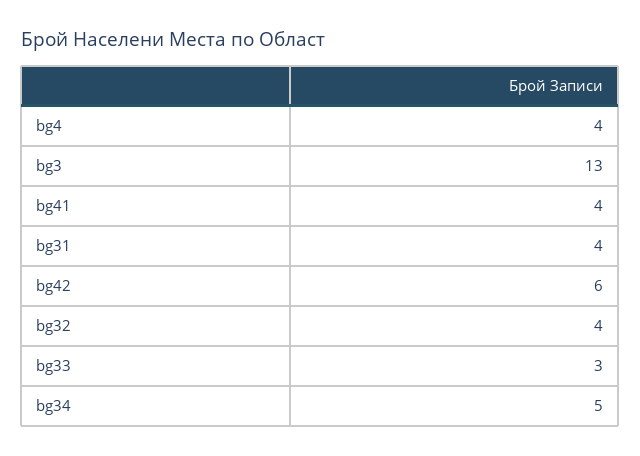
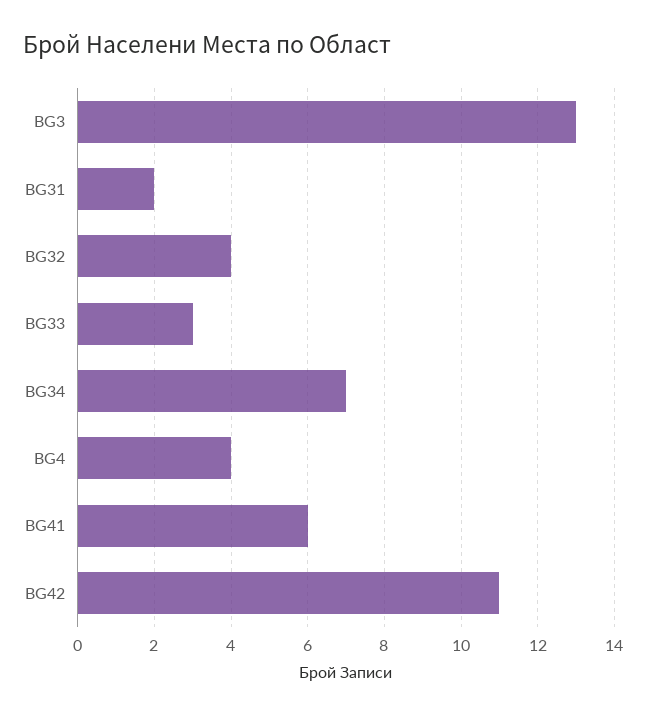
bg41: 4 -> 6
bg31: 4 -> 2
bg42: 6 -> 11
bg34: 5 -> 7

